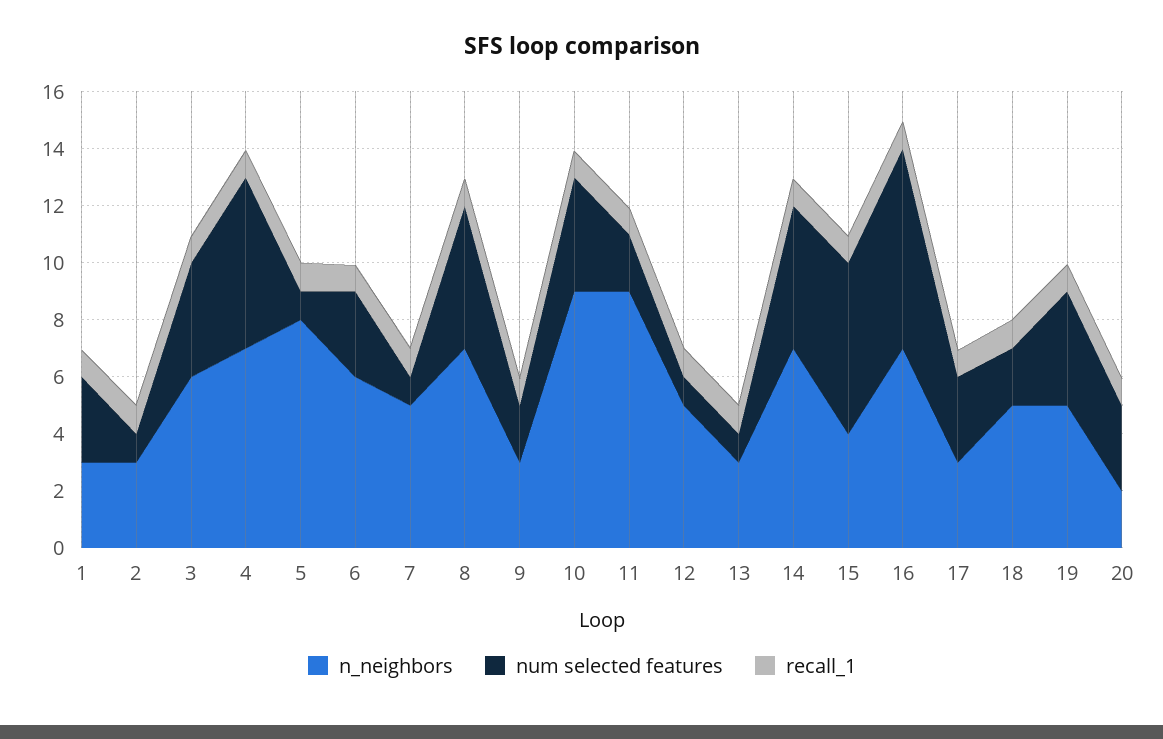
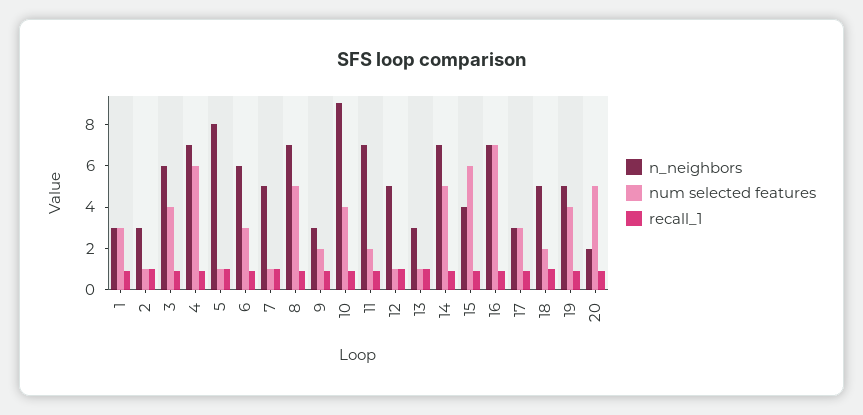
n_neighbors, 11: 9 -> 7
num selected features, 20: 3 -> 5

